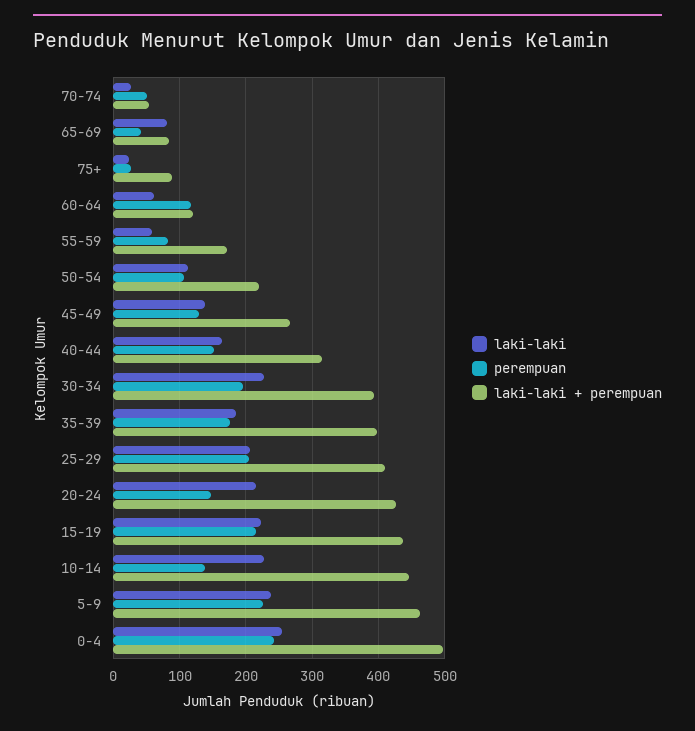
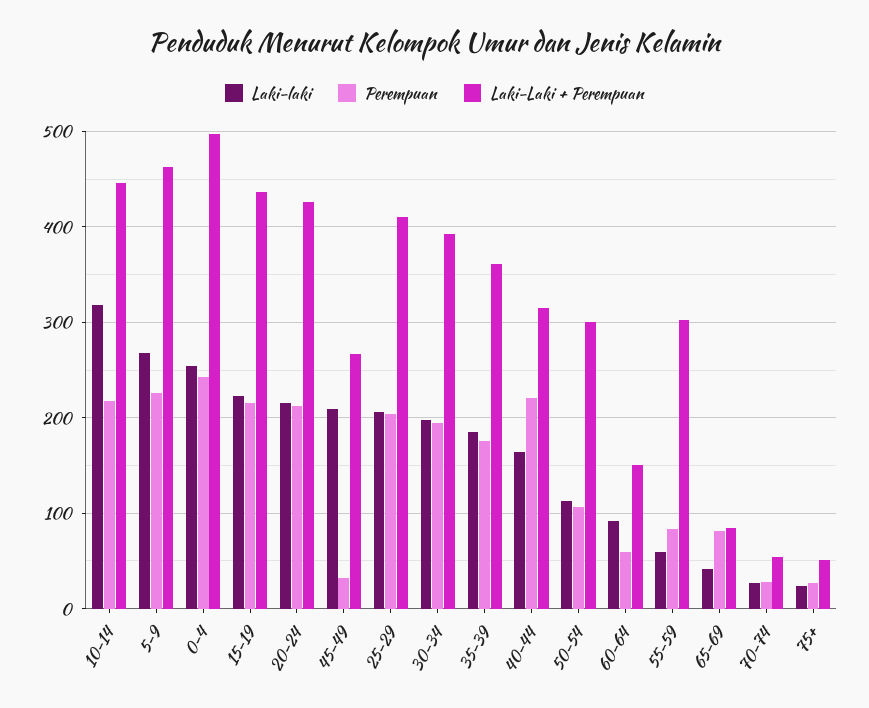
perempuan, 70-74: 50 -> 30
laki-laki, 65-69: 80 -> 40
perempuan, 65-69: 40 -> 80
laki-laki + perempuan, 75+: 90 -> 50
laki-laki, 60-64: 60 -> 90
perempuan, 60-64: 120 -> 60
laki-laki + perempuan, 60-64: 120 -> 150
laki-laki + perempuan, 55-59: 170 -> 300
laki-laki + perempuan, 50-54: 220 -> 300
laki-laki, 45-49: 140 -> 210
perempuan, 45-49: 130 -> 30
perempuan, 40-44: 150 -> 220
laki-laki, 30-34: 230 -> 200
laki-laki + perempuan, 35-39: 400 -> 360
perempuan, 20-24: 150 -> 210
laki-laki, 10-14: 230 -> 320
perempuan, 10-14: 140 -> 220
laki-laki, 5-9: 240 -> 270

